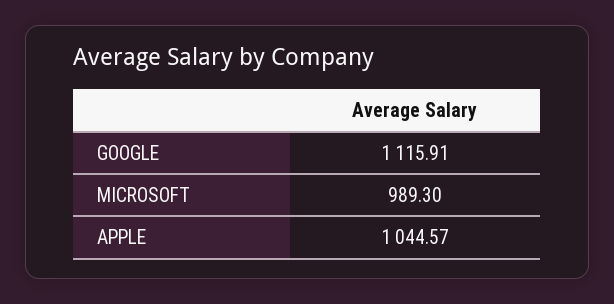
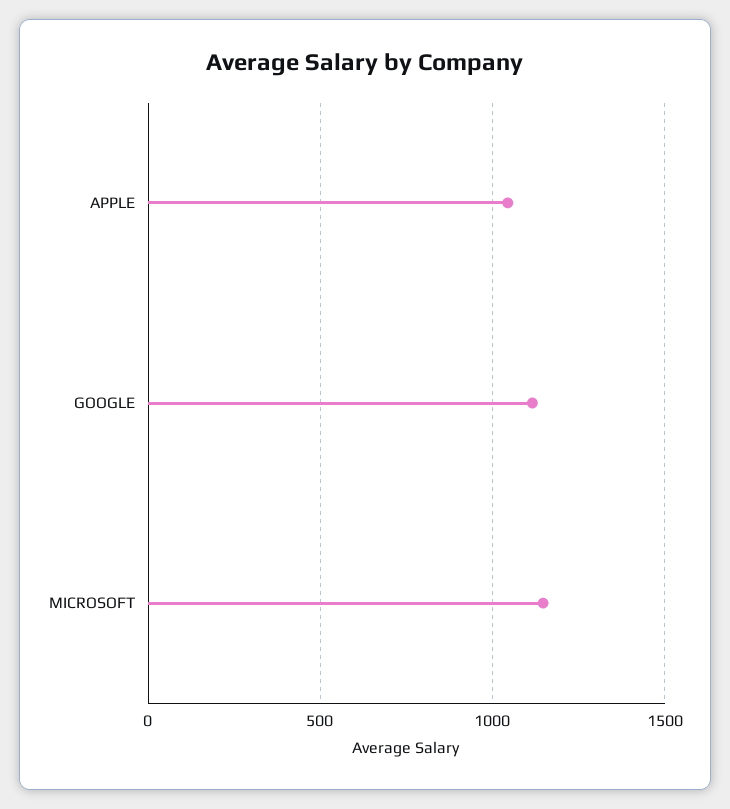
MICROSOFT: 989.3 -> 1150

